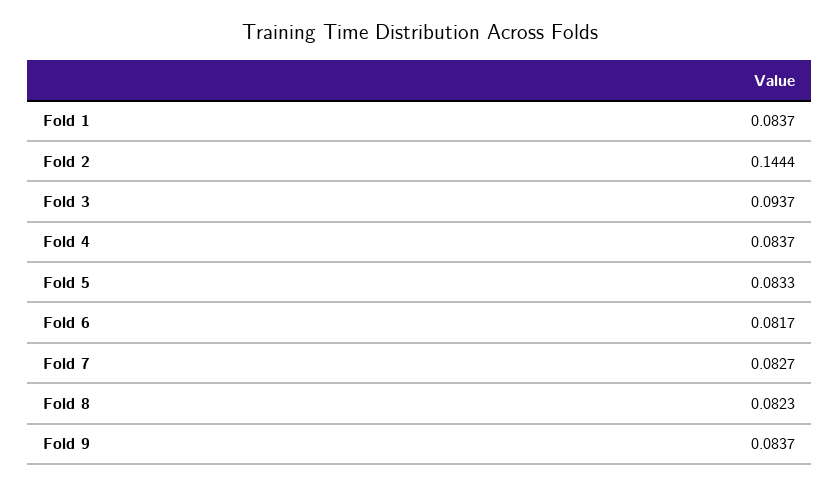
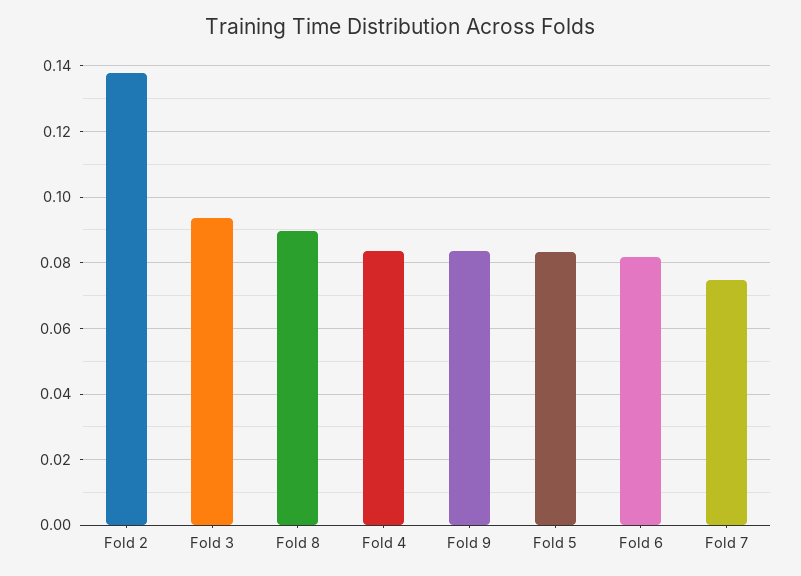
Fold 1: 0.0837 -> none
Fold 2: 0.1444 -> 0.138
Fold 7: 0.0827 -> 0.074
Fold 8: 0.0823 -> 0.09

